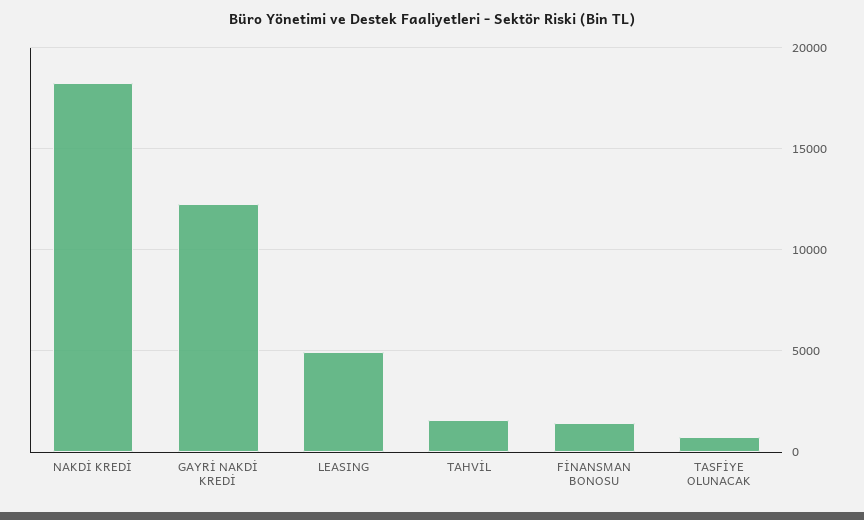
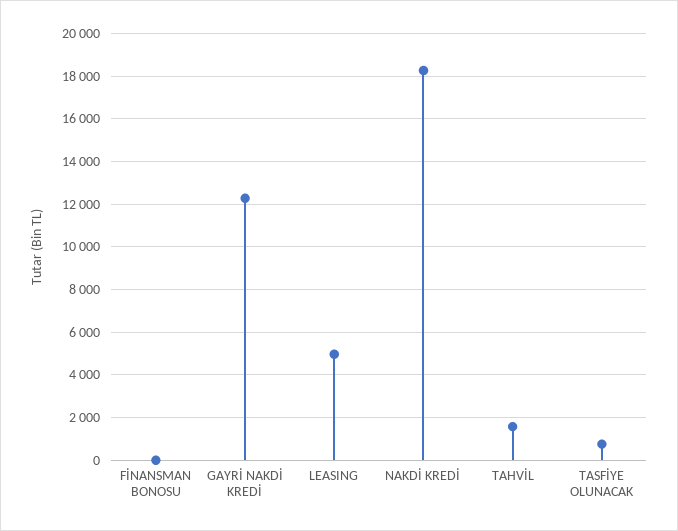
FİNANSMAN BONOSU: 1500 -> 0

